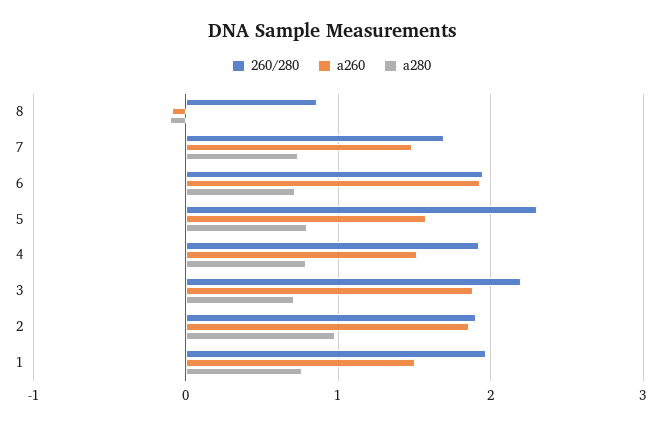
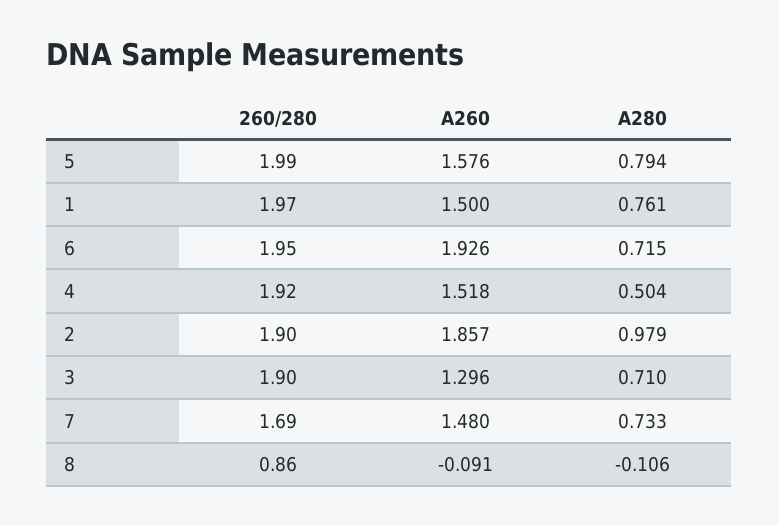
260/280, 5: 2.3 -> 1.99
a280, 4: 0.8 -> 0.504
260/280, 3: 2.2 -> 1.9
a260, 3: 1.9 -> 1.296

